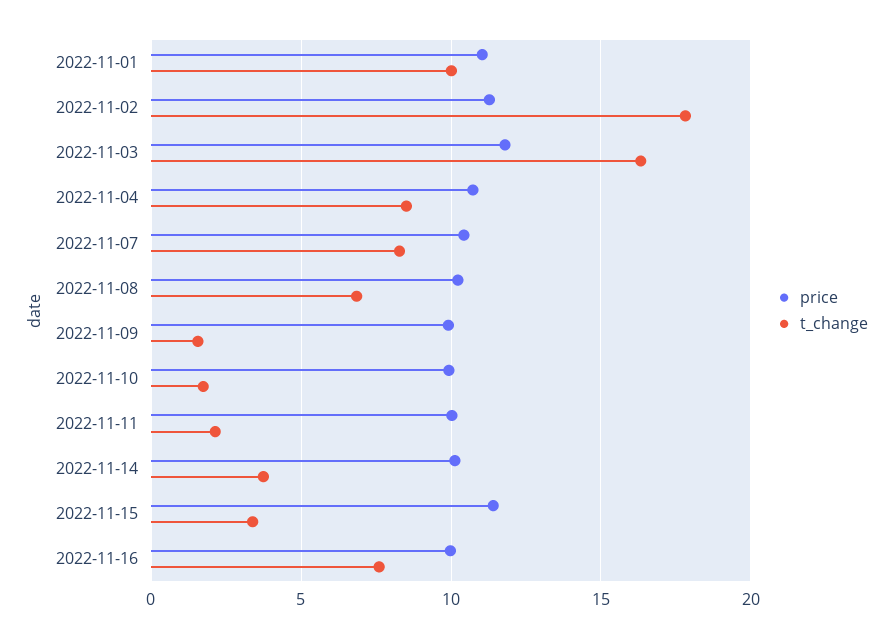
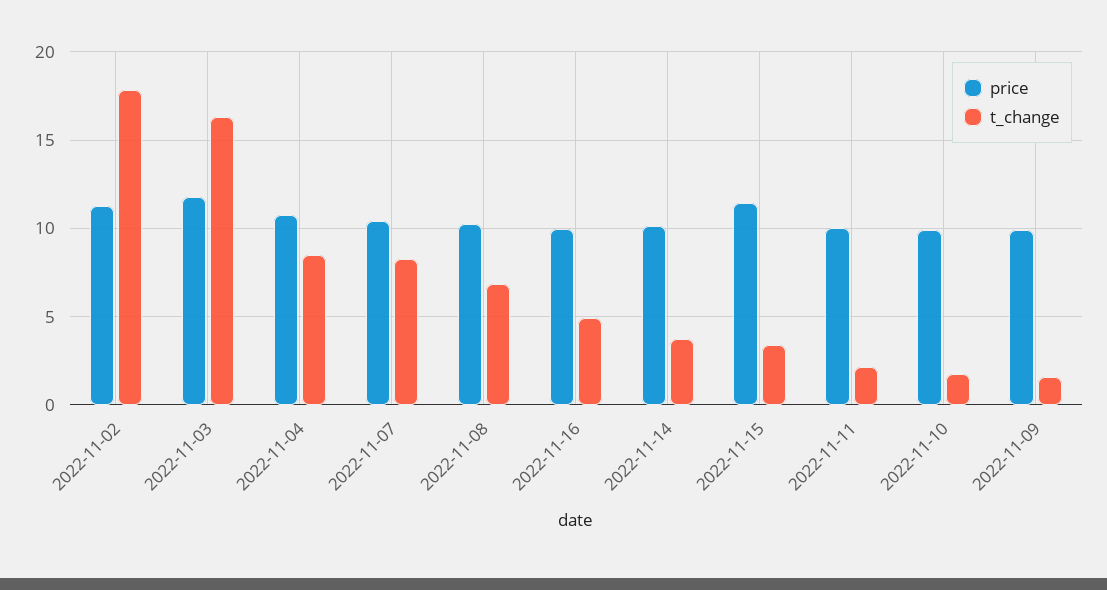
price, 2022-11-01: 11 -> none
t_change, 2022-11-01: 10 -> none
t_change, 2022-11-16: 7.5 -> 5

